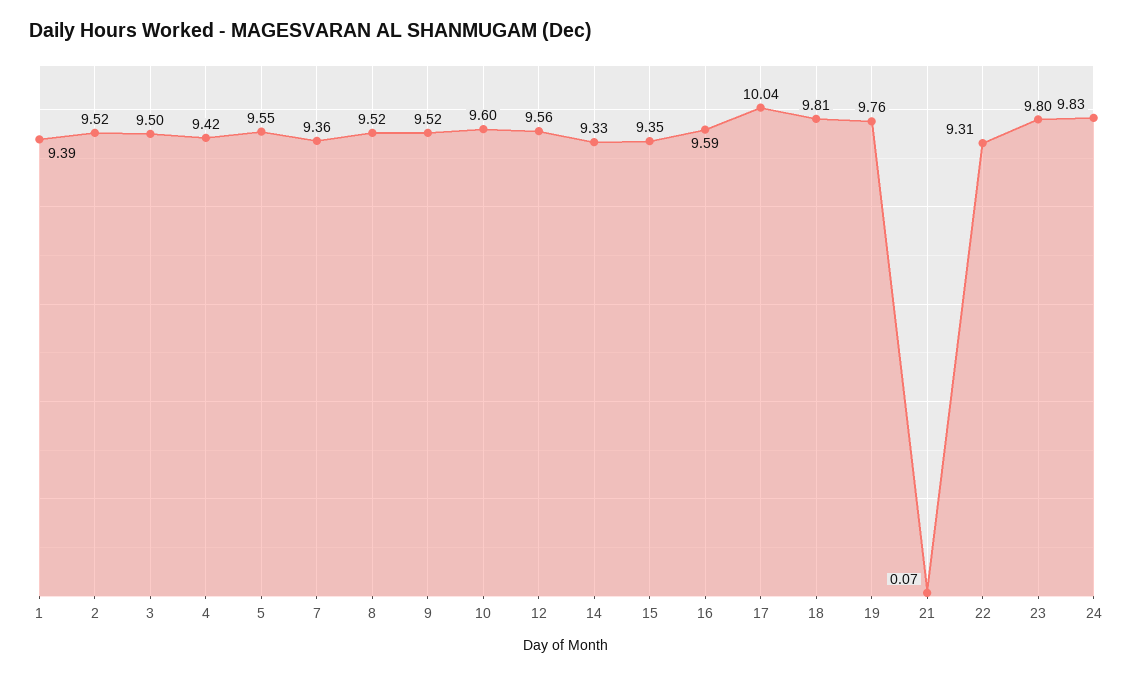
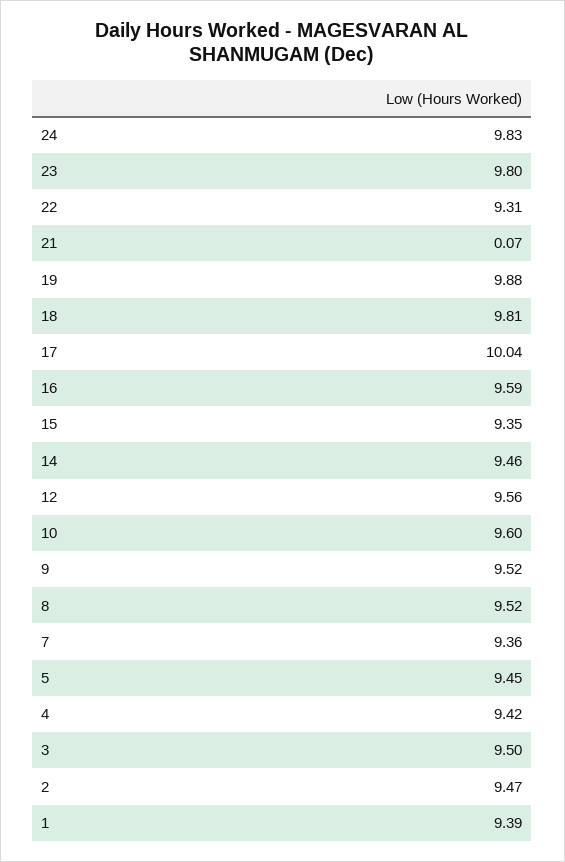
2: 9.52 -> 9.47
5: 9.55 -> 9.45
14: 9.33 -> 9.46
19: 9.76 -> 9.88

